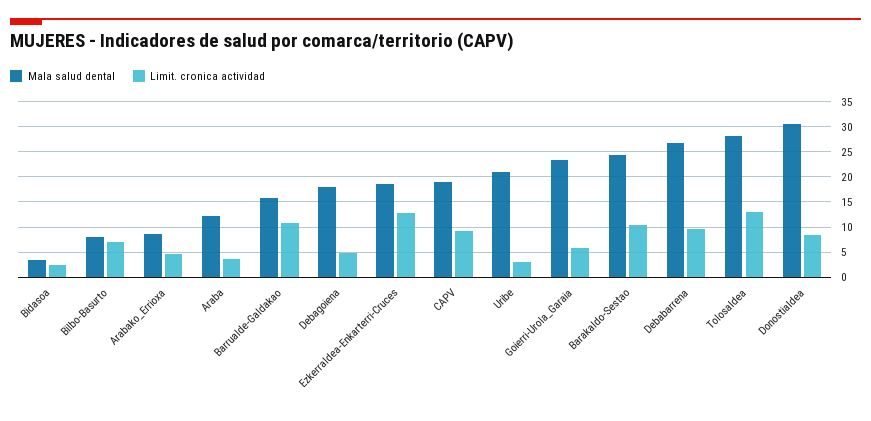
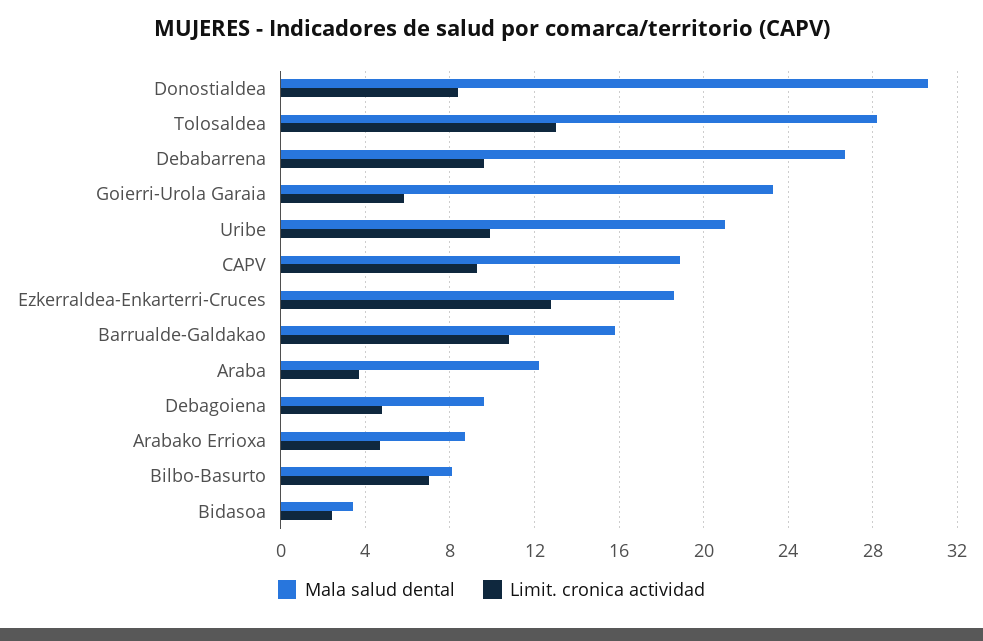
Mala salud dental, Debagoiena: 17.5 -> 9.5
Limit. cronica actividad, Uribe: 2.5 -> 10
Mala salud dental, Barakaldo-Sestao: 25 -> none
Limit. cronica actividad, Barakaldo-Sestao: 10 -> none

